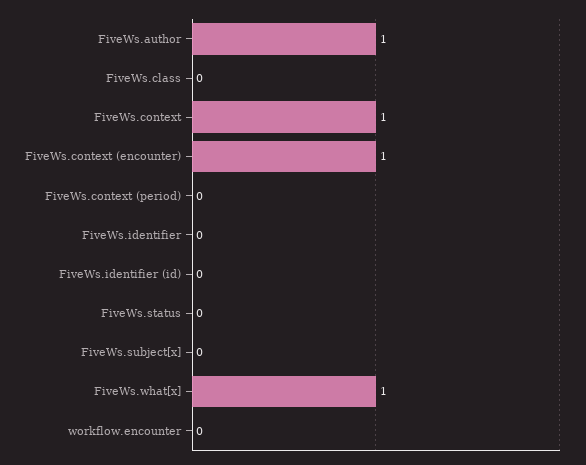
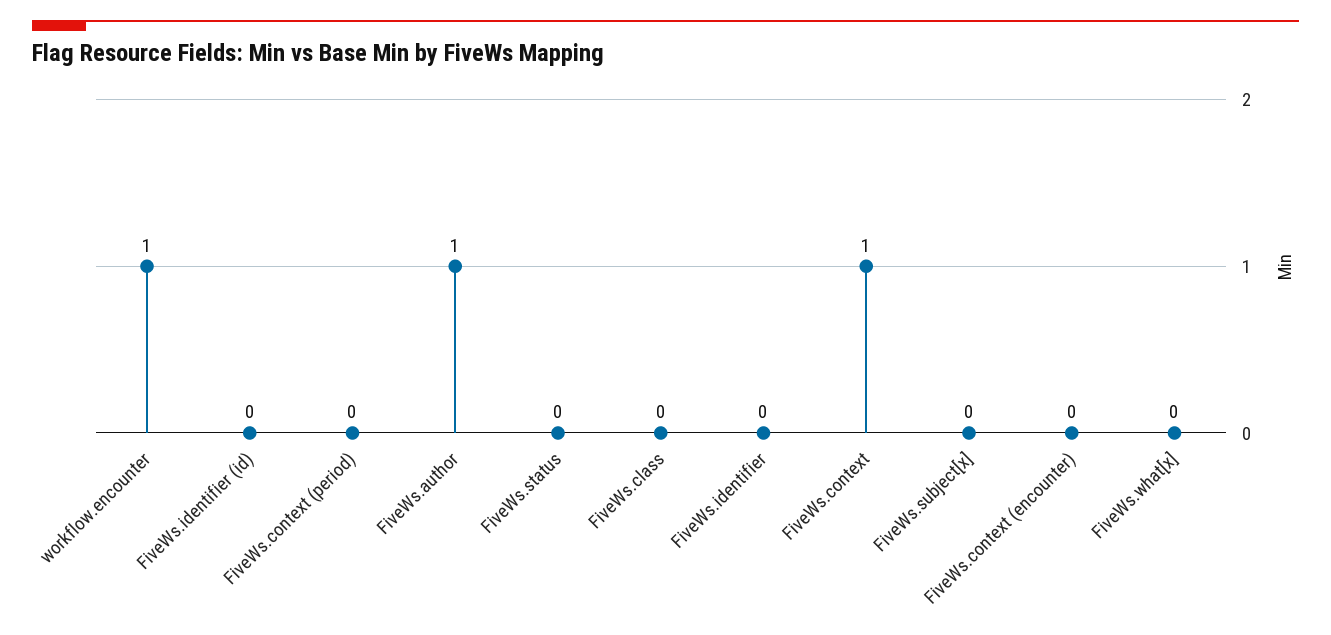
FiveWs.context (encounter): 1 -> 0
FiveWs.what[x]: 1 -> 0
workflow.encounter: 0 -> 1

